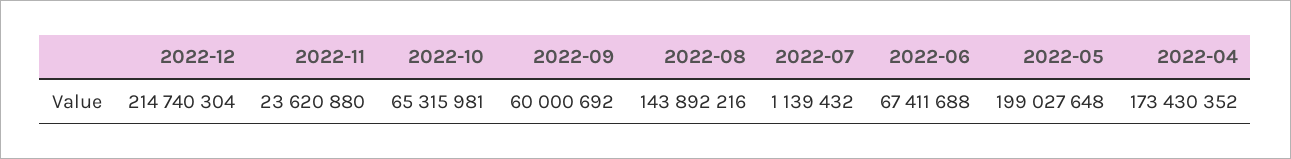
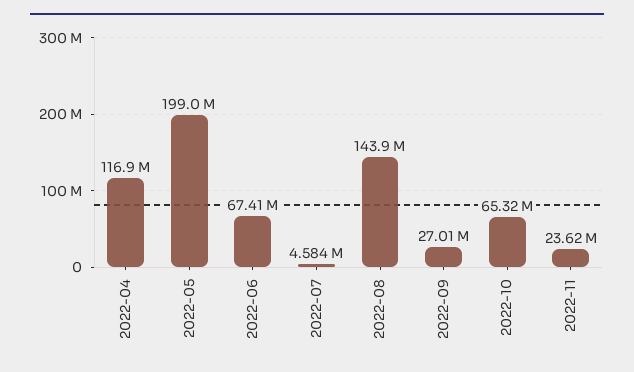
2022-12: 214740304 -> none
2022-09: 60000692 -> 27010000
2022-07: 1139432 -> 4584000
2022-04: 173430352 -> 116900000

